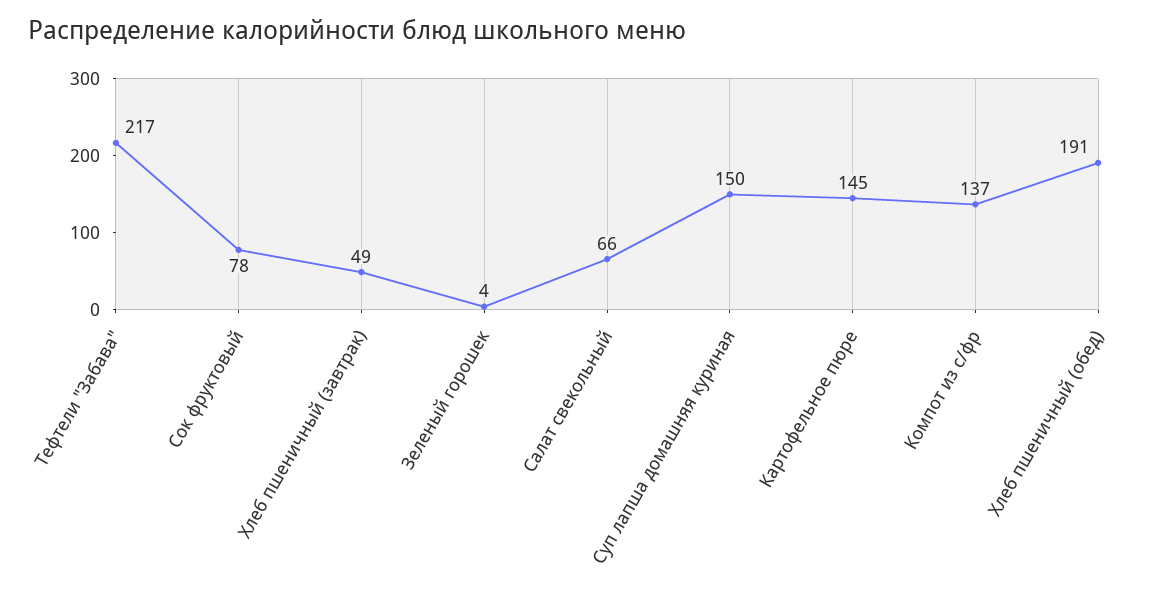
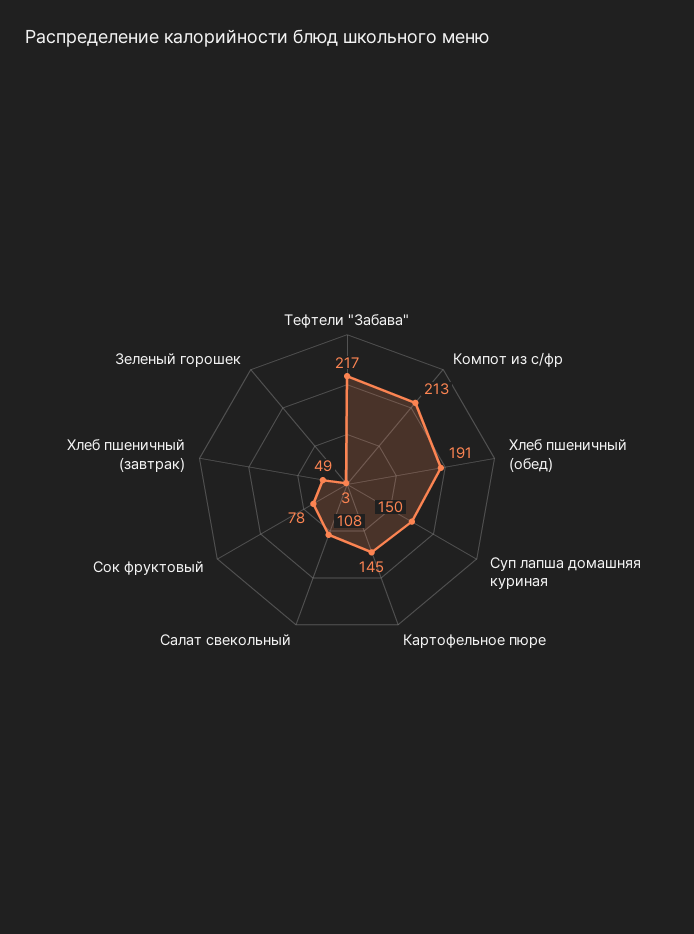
Зеленый горошек: 4 -> 3
Салат свекольный: 66 -> 108
Компот из с/фр: 137 -> 213

